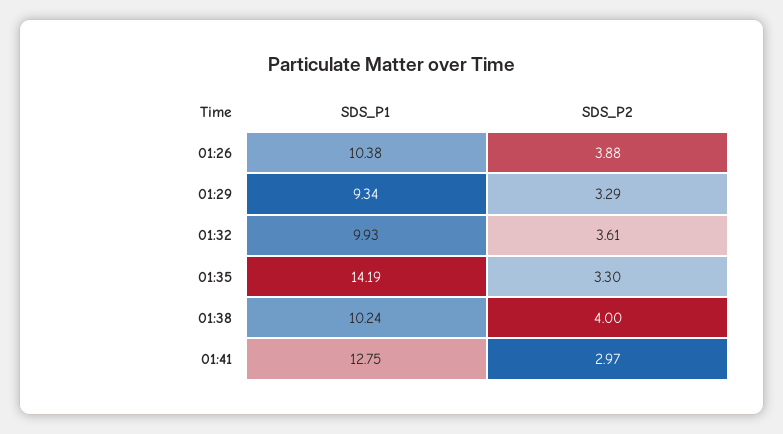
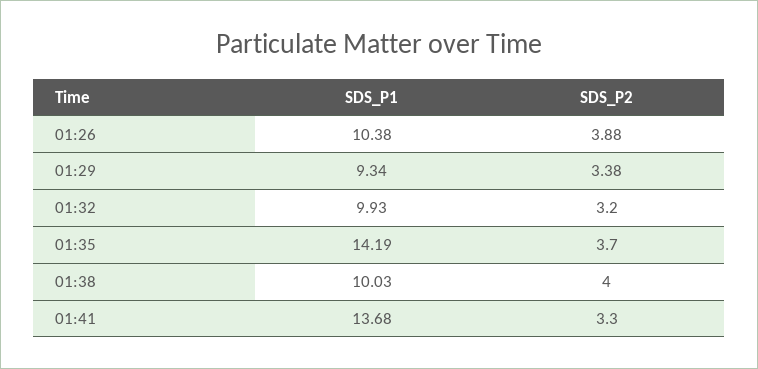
SDS_P2, 01:29: 3.29 -> 3.38
SDS_P2, 01:32: 3.61 -> 3.2
SDS_P2, 01:35: 3.3 -> 3.7
SDS_P1, 01:38: 10.24 -> 10.03
SDS_P1, 01:41: 12.75 -> 13.68
SDS_P2, 01:41: 2.97 -> 3.3

